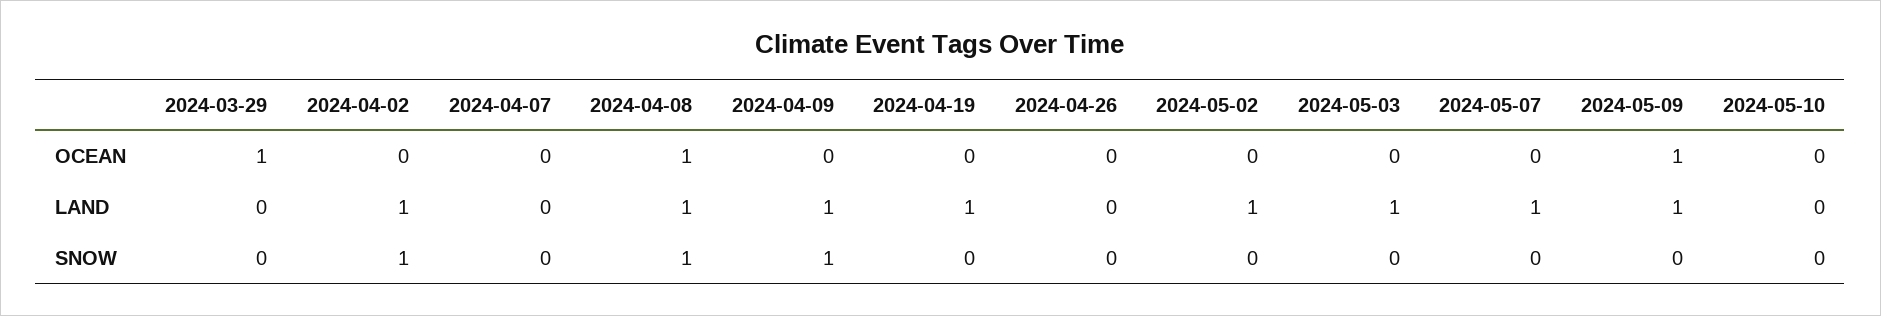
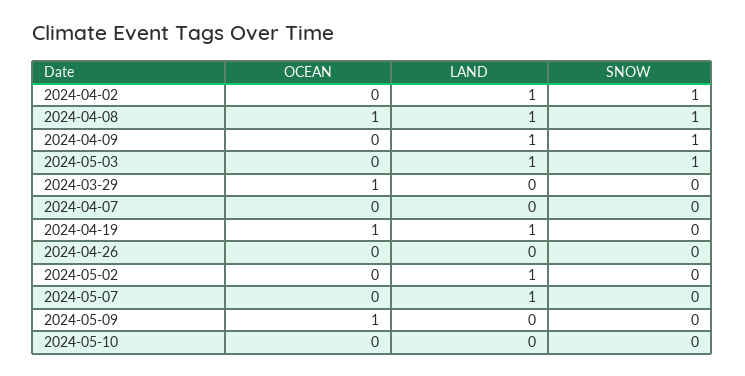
2024-04-19, OCEAN: 0 -> 1
2024-05-09, LAND: 1 -> 0
2024-05-03, SNOW: 0 -> 1

